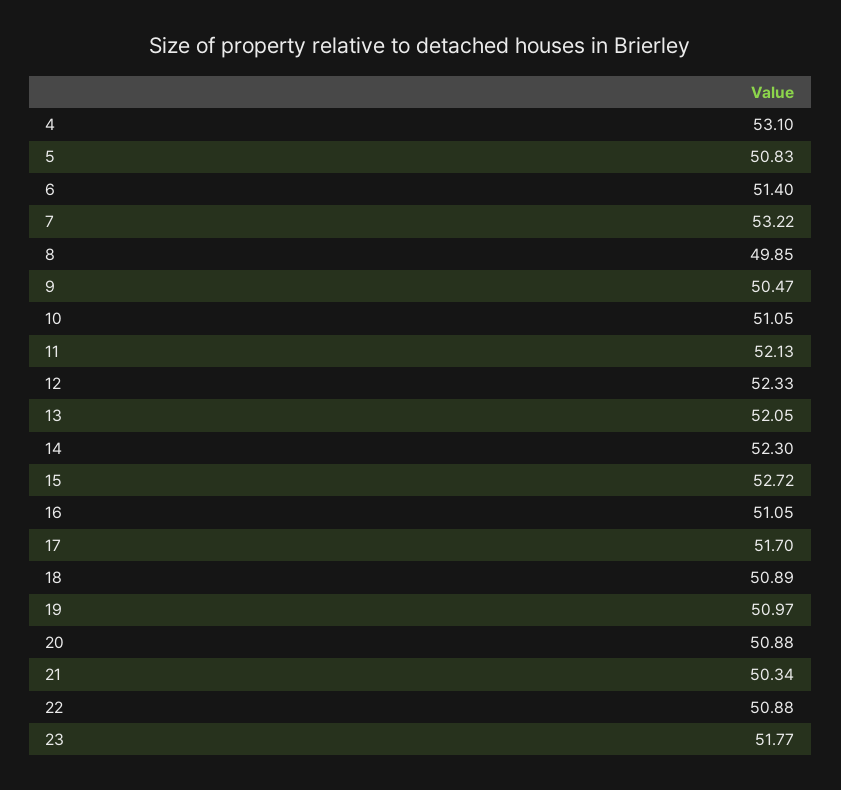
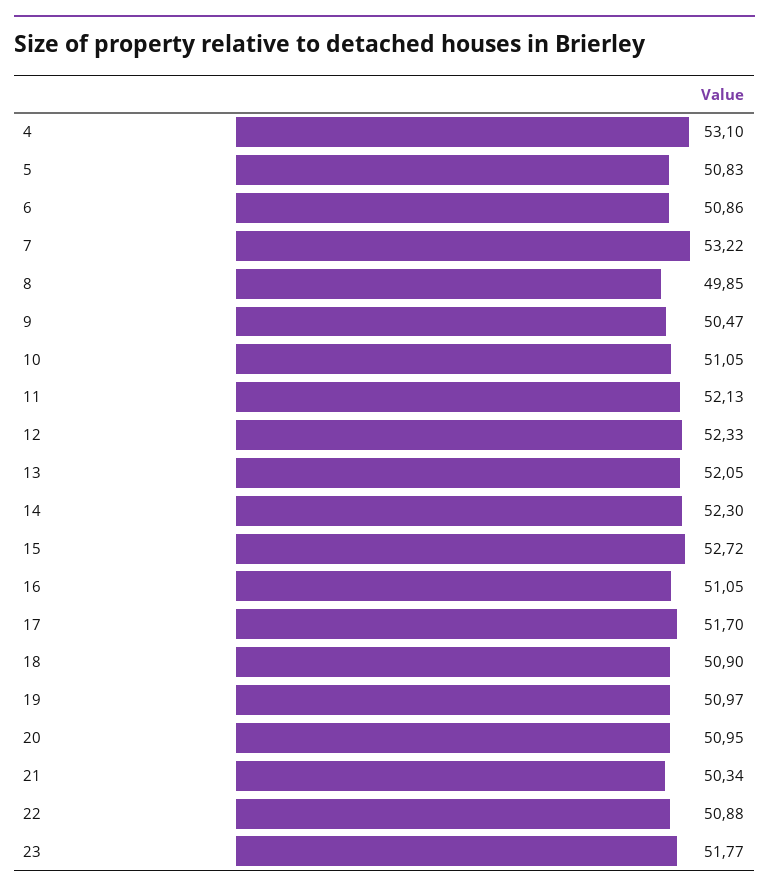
6: 51.4 -> 50.86
18: 50.89 -> 50.9
20: 50.88 -> 50.95

